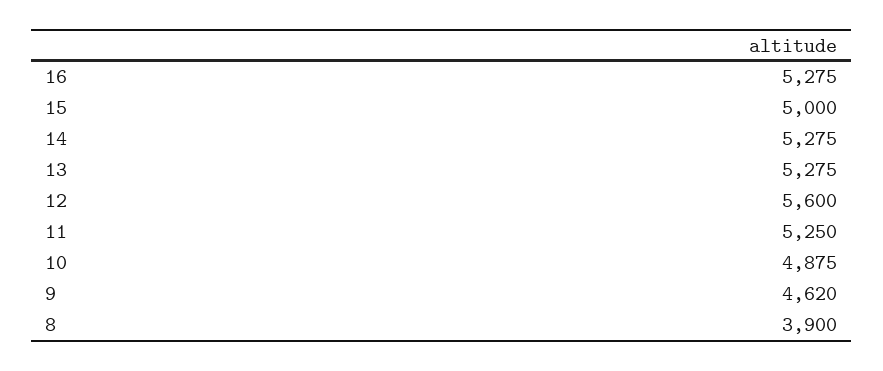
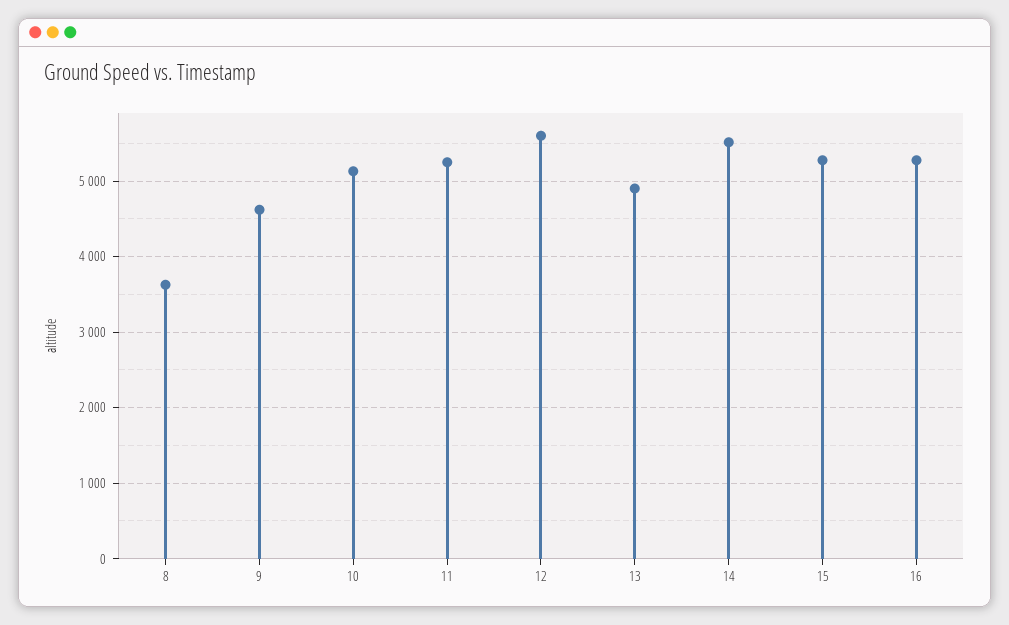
15: 5000 -> 5300
14: 5275 -> 5500
13: 5275 -> 4900
10: 4875 -> 5100
8: 3900 -> 3600

